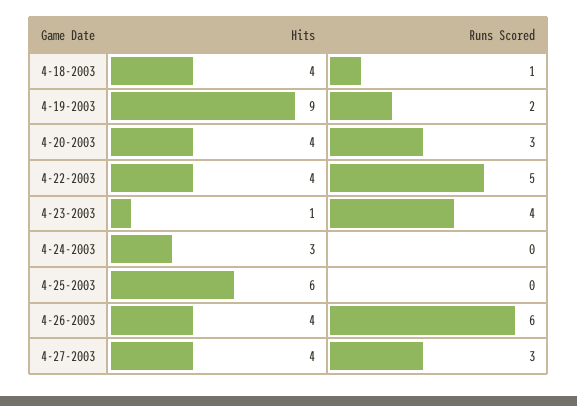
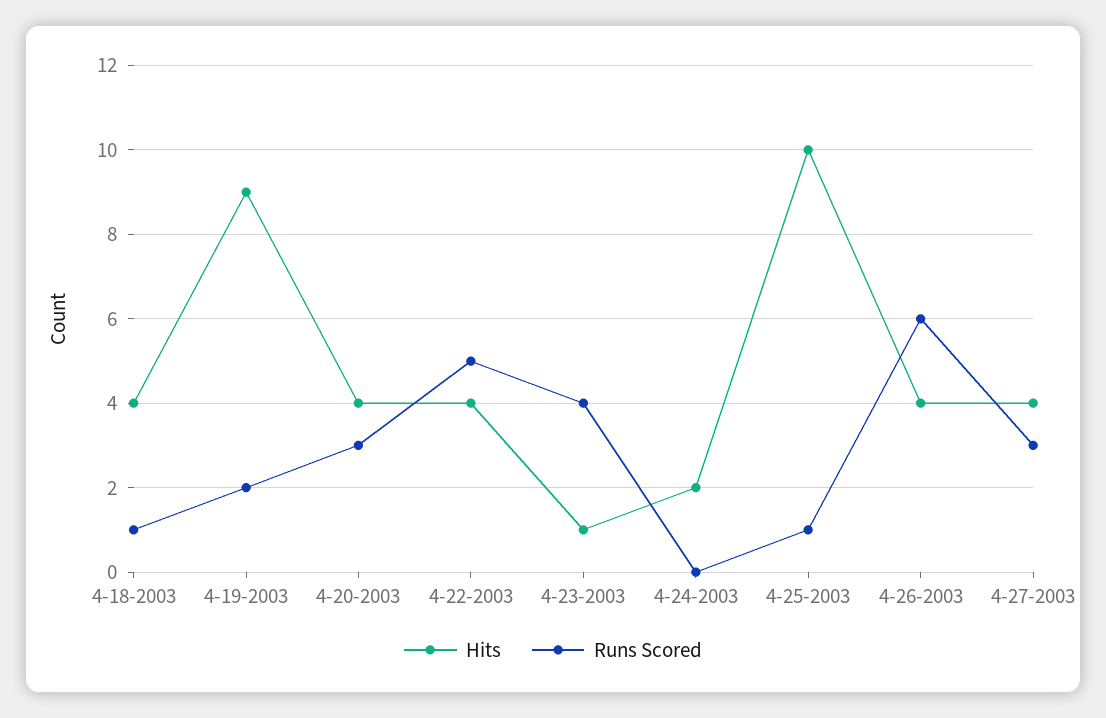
Hits, 4-24-2003: 3 -> 2
Hits, 4-25-2003: 6 -> 10
Runs Scored, 4-25-2003: 0 -> 1

